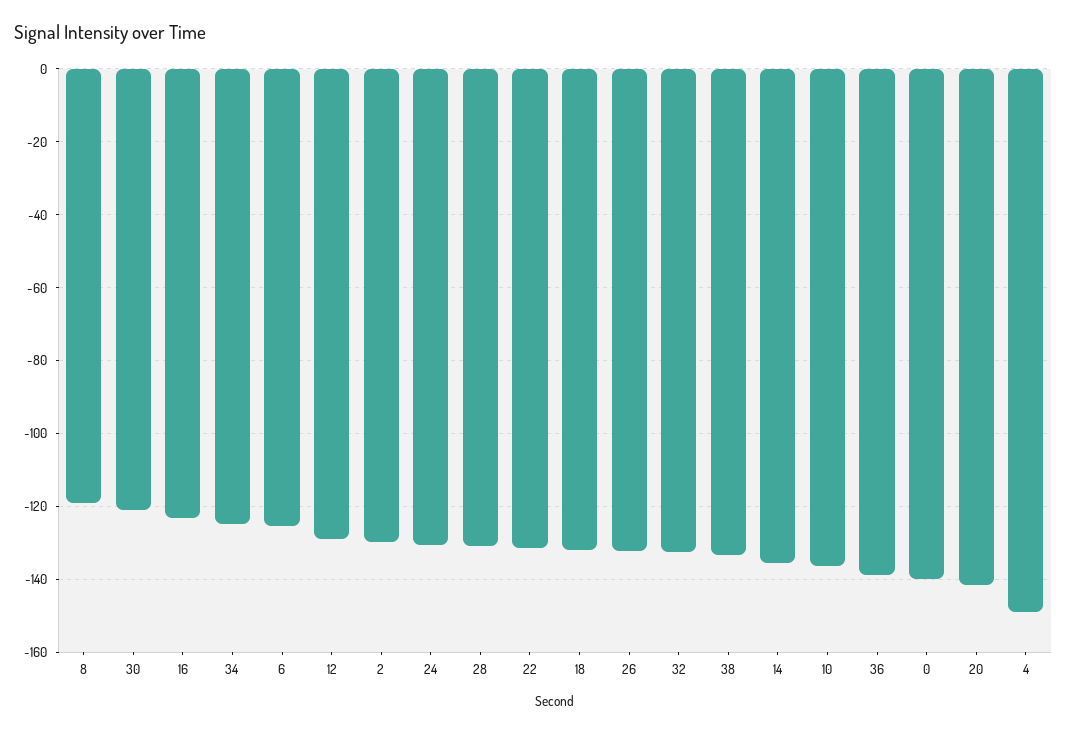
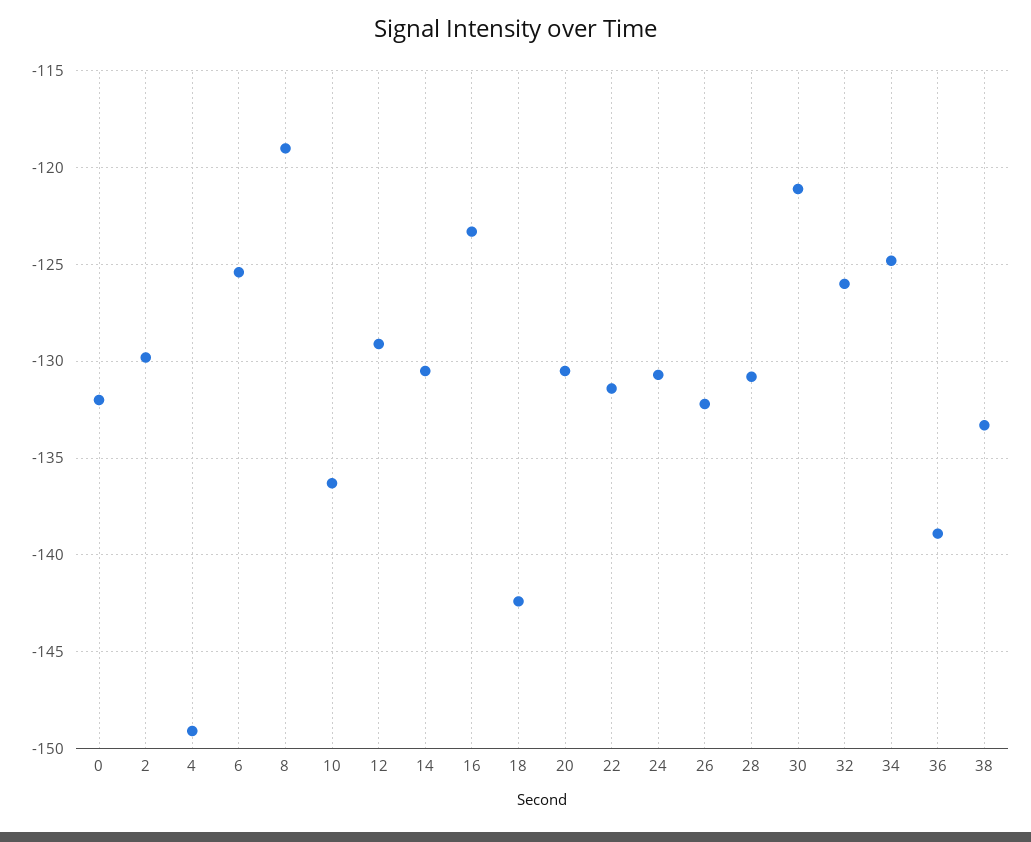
18: -132 -> -142.5
32: -132 -> -126
14: -136 -> -130.5
0: -140 -> -132
20: -142 -> -130.5

